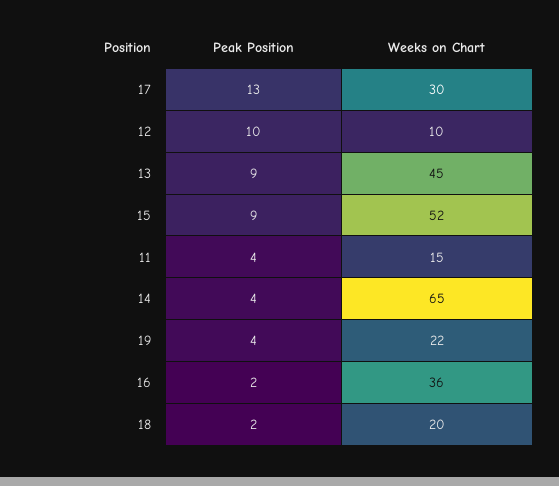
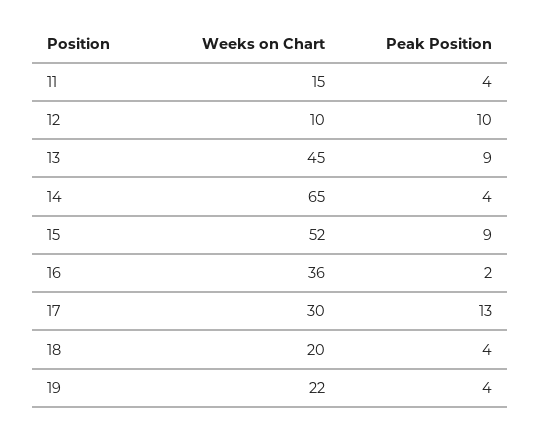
Peak Position, 18: 2 -> 4

